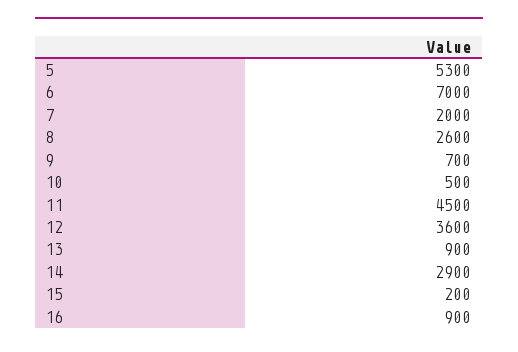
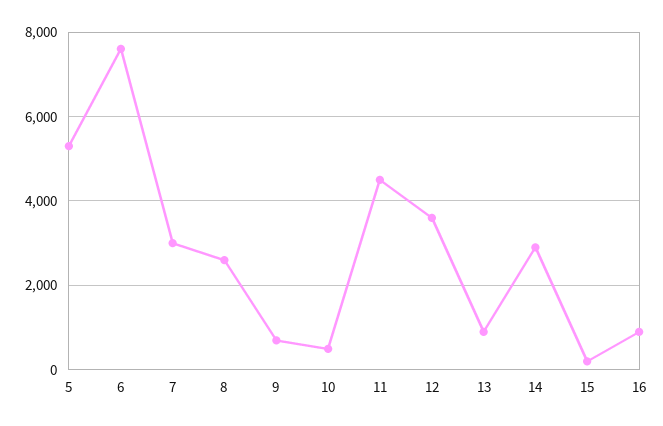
6: 7000 -> 7600
7: 2000 -> 3000

